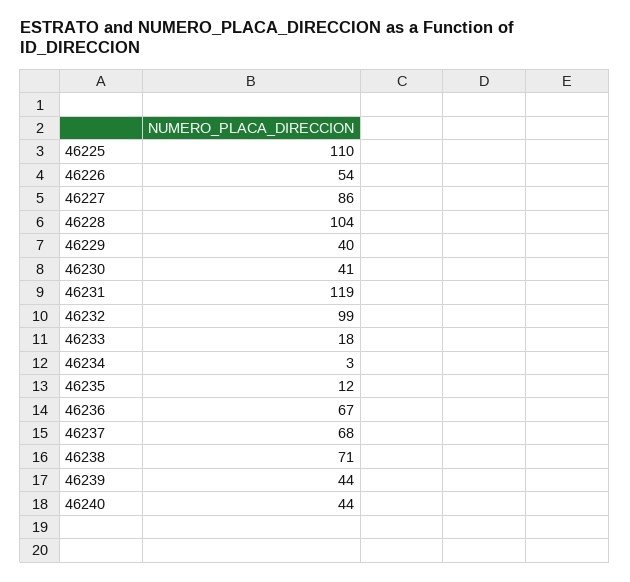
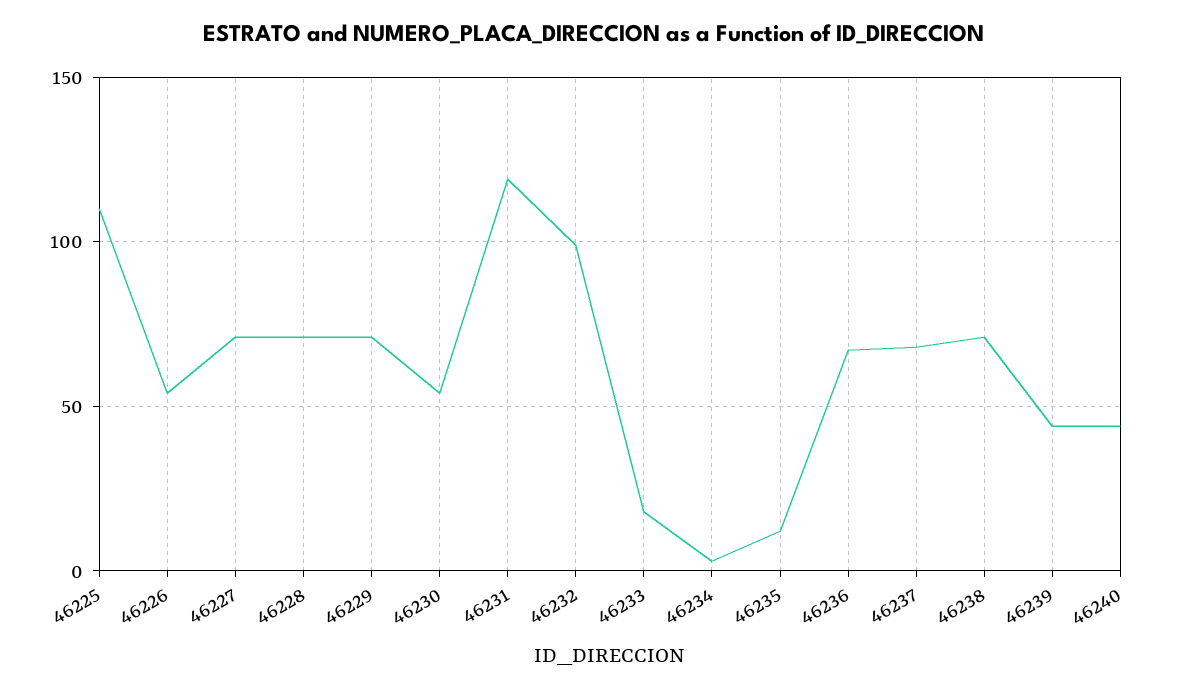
46227: 86 -> 70
46228: 104 -> 70
46229: 40 -> 70
46230: 41 -> 55

